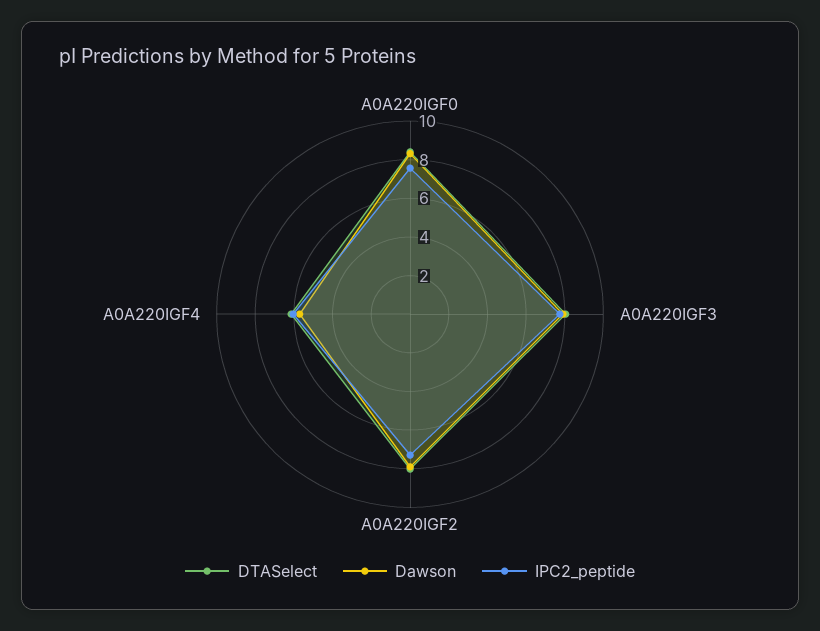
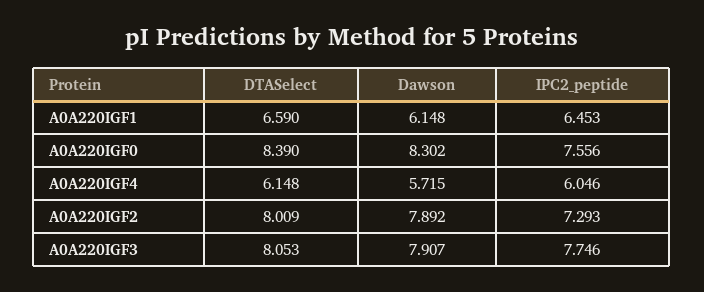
DTASelect, A0A220IGF1: none -> 6.59
Dawson, A0A220IGF1: none -> 6.148
IPC2_peptide, A0A220IGF1: none -> 6.453

